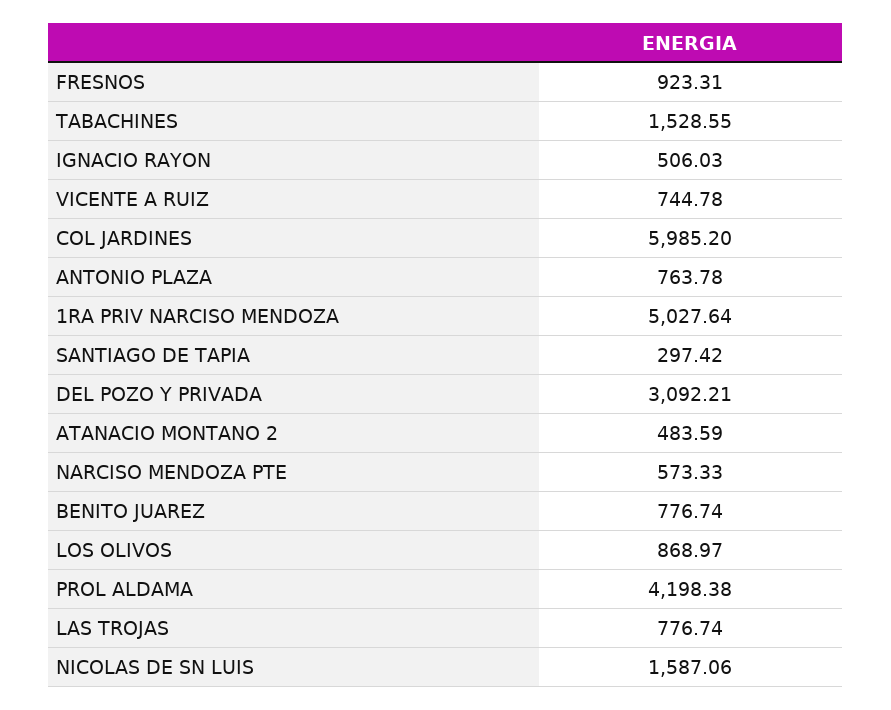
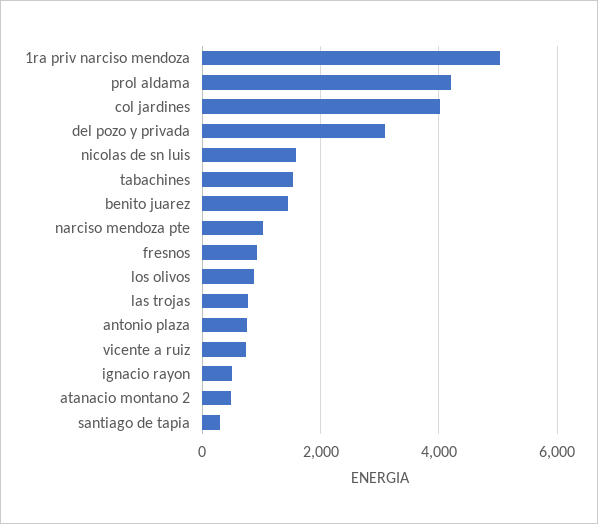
COL JARDINES: 5985.2 -> 4000
NARCISO MENDOZA PTE: 573.33 -> 1000
BENITO JUAREZ: 776.74 -> 1400

